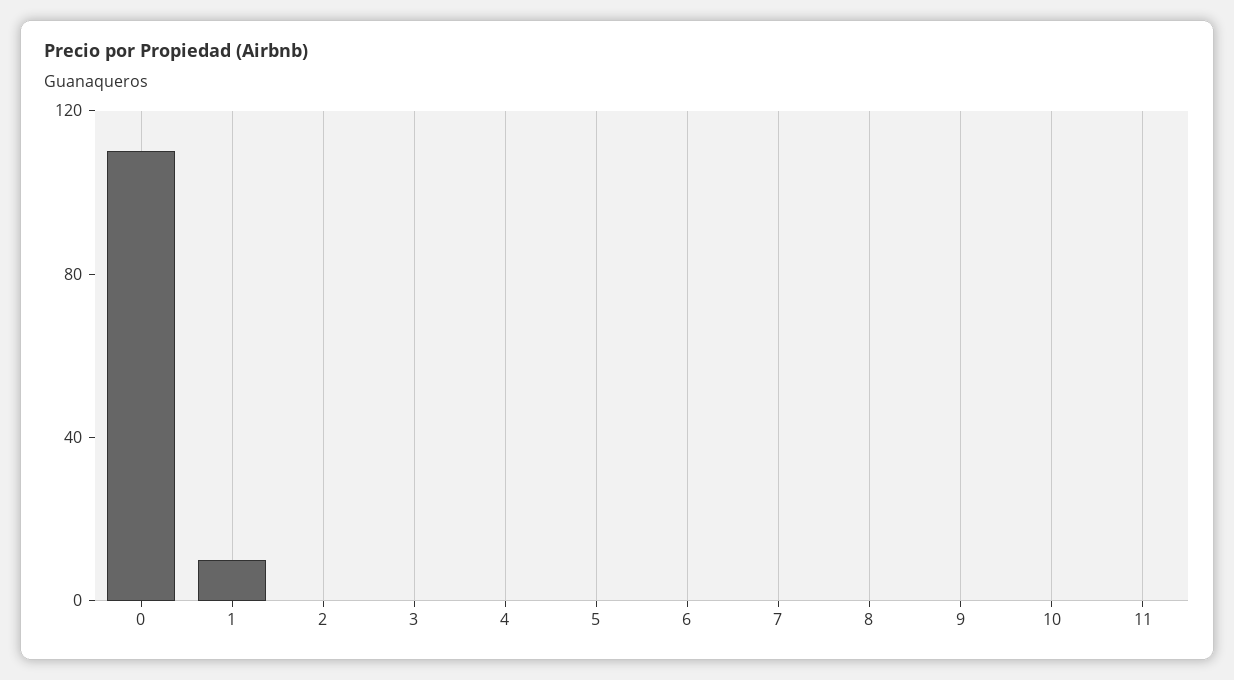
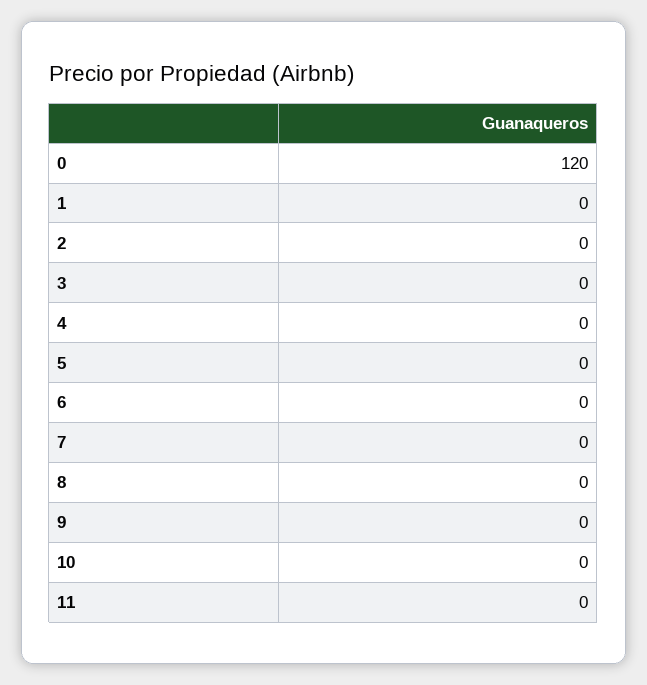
0: 110 -> 120
1: 10 -> 0

